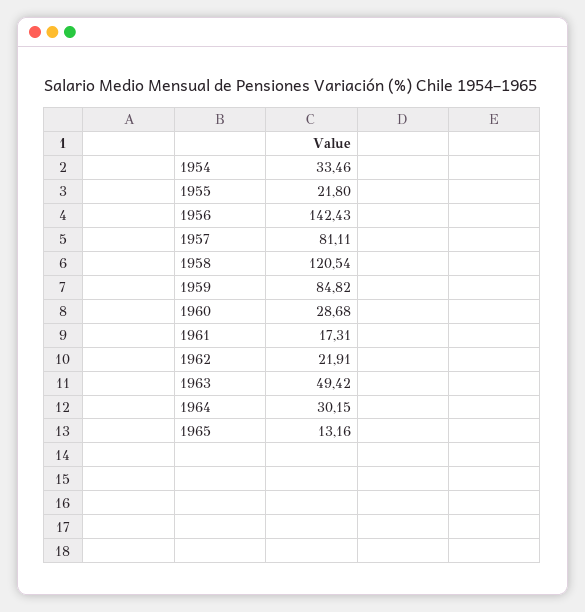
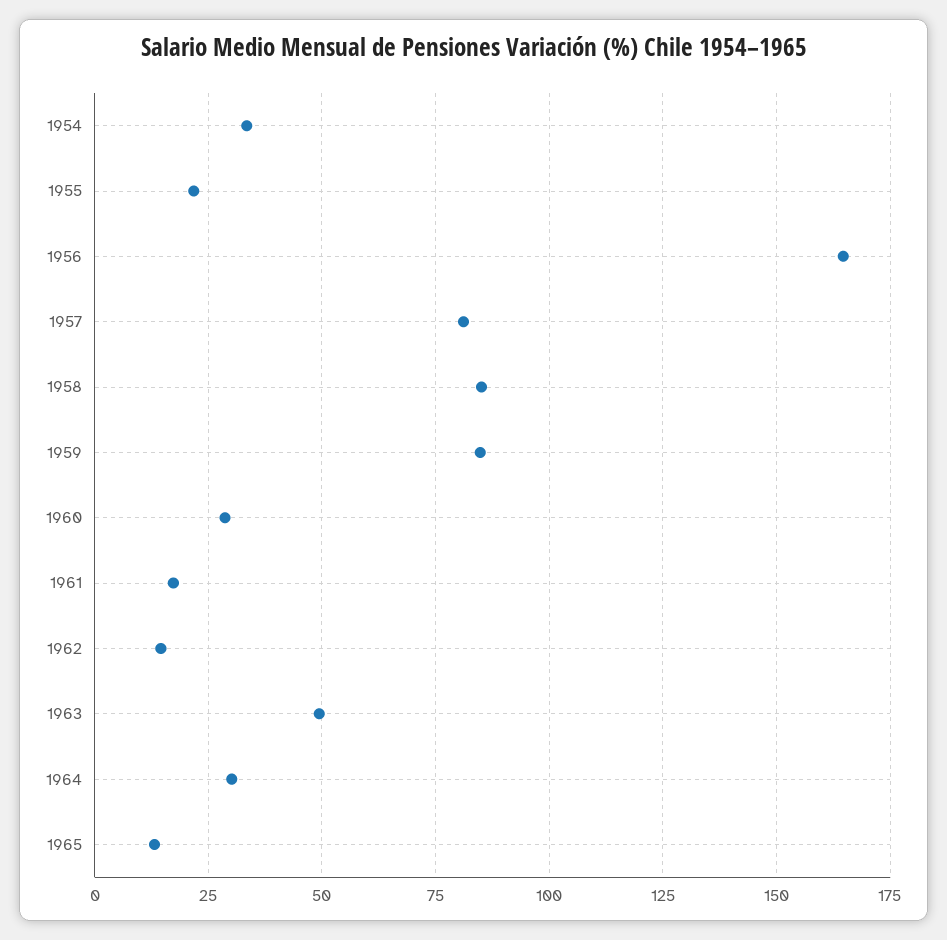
1956: 142.43 -> 165
1958: 120.54 -> 85
1962: 21.91 -> 15

